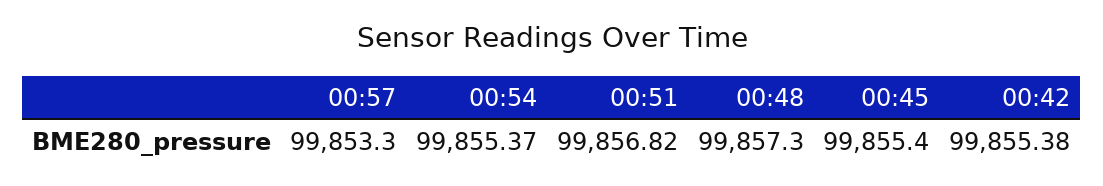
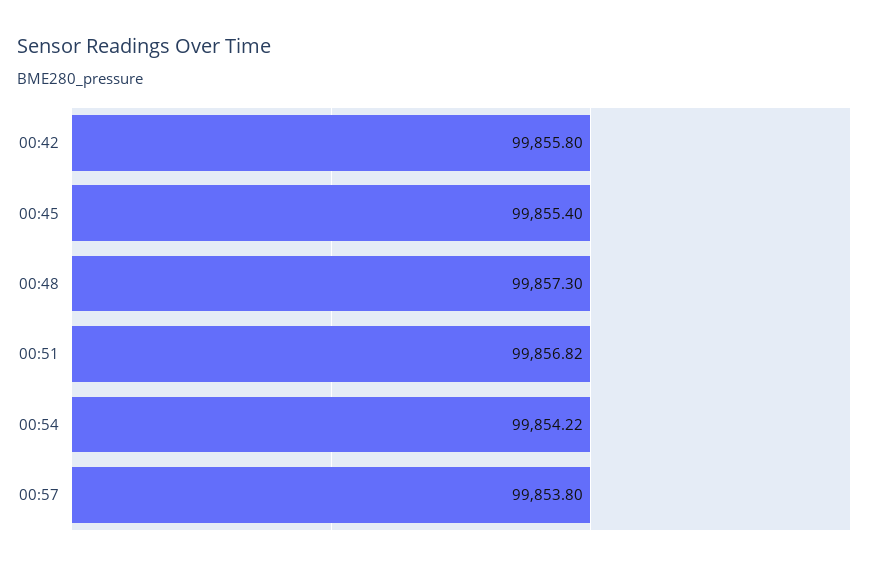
00:57: 99853.3 -> 99853.8
00:54: 99855.37 -> 99854.22
00:42: 99855.38 -> 99855.8

